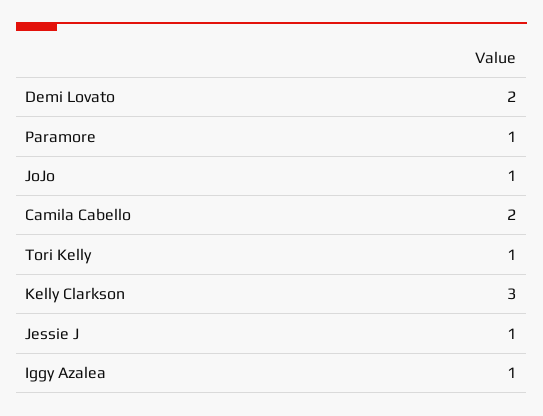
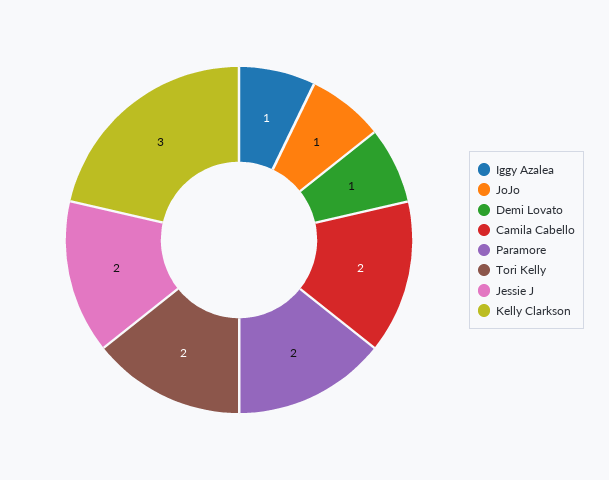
Demi Lovato: 2 -> 1
Paramore: 1 -> 2
Tori Kelly: 1 -> 2
Jessie J: 1 -> 2

